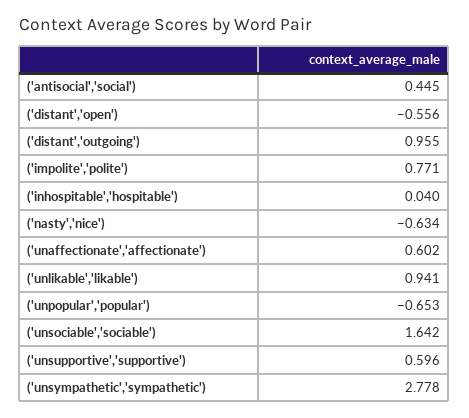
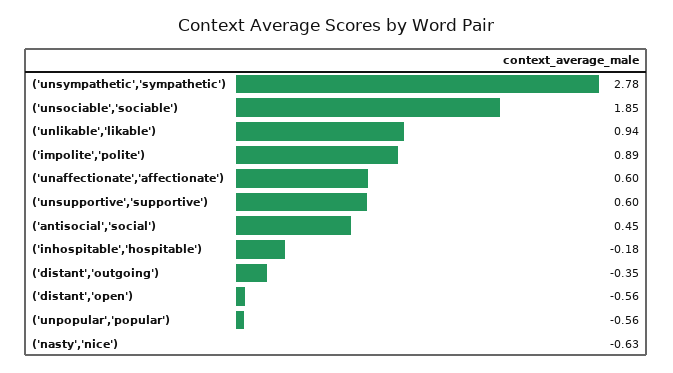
('distant','outgoing'): 0.955 -> -0.35
('impolite','polite'): 0.771 -> 0.89
('inhospitable','hospitable'): 0.04 -> -0.18
('unpopular','popular'): -0.653 -> -0.56
('unsociable','sociable'): 1.642 -> 1.85

